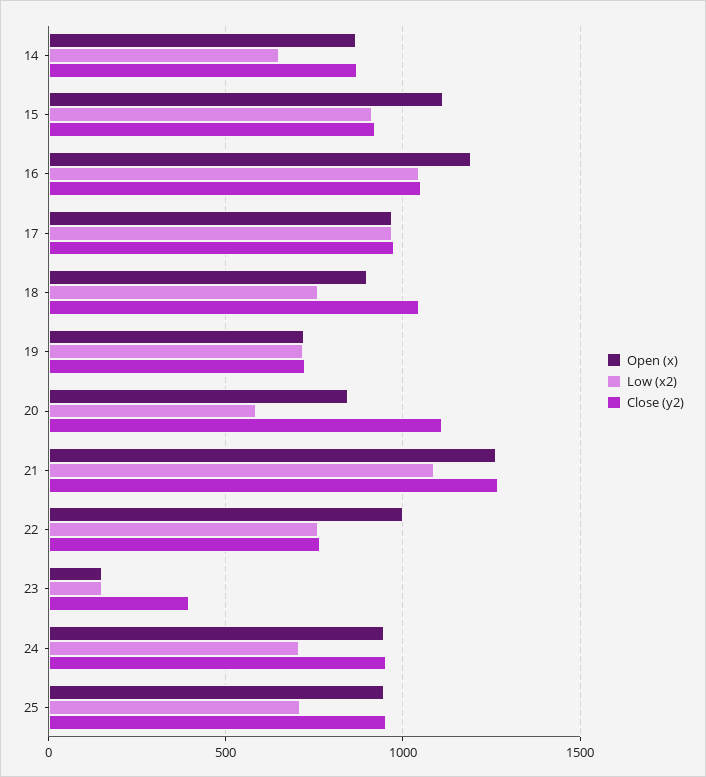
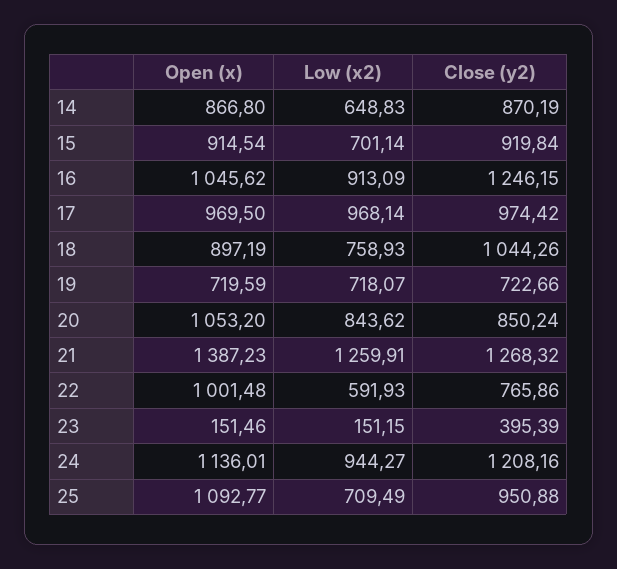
Open (x), 15: 1100 -> 914.54
Low (x2), 15: 900 -> 701.14
Open (x), 16: 1200 -> 1045.62
Low (x2), 16: 1050 -> 913.09
Close (y2), 16: 1050 -> 1246.15
Open (x), 20: 850 -> 1053.2
Low (x2), 20: 600 -> 843.62
Close (y2), 20: 1100 -> 850.24
Open (x), 21: 1250 -> 1387.23
Low (x2), 21: 1100 -> 1259.91
Low (x2), 22: 750 -> 591.93
Open (x), 24: 950 -> 1136.01
Low (x2), 24: 700 -> 944.27
Close (y2), 24: 950 -> 1208.16
Open (x), 25: 950 -> 1092.77

